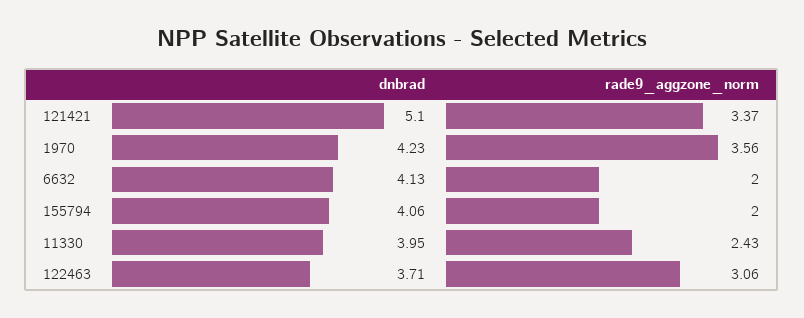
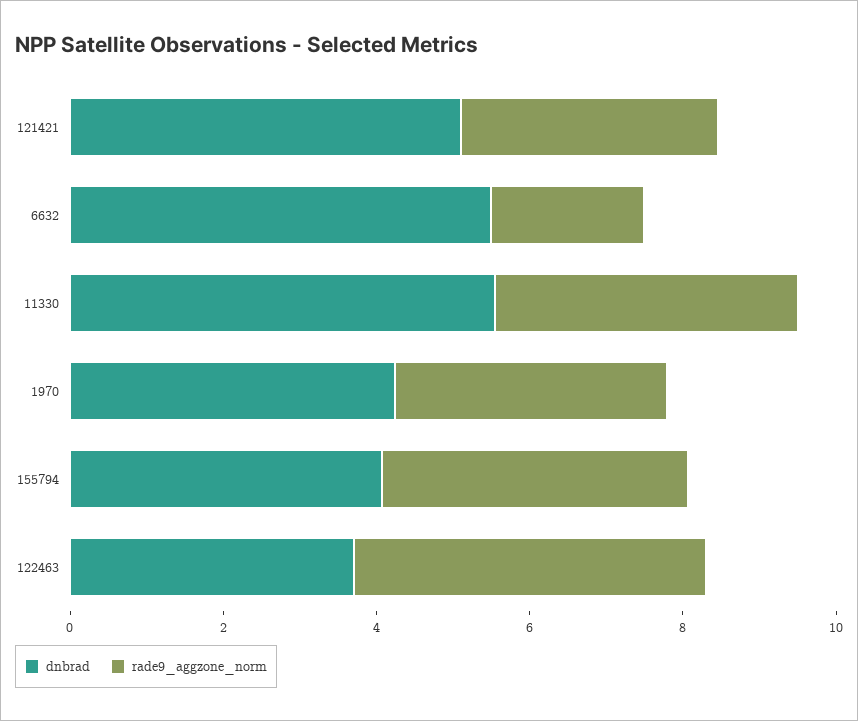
dnbrad, 6632: 4.13 -> 5.5
rade9_aggzone_norm, 155794: 2 -> 4
dnbrad, 11330: 3.95 -> 5.5
rade9_aggzone_norm, 11330: 2.43 -> 4
rade9_aggzone_norm, 122463: 3.06 -> 4.5

